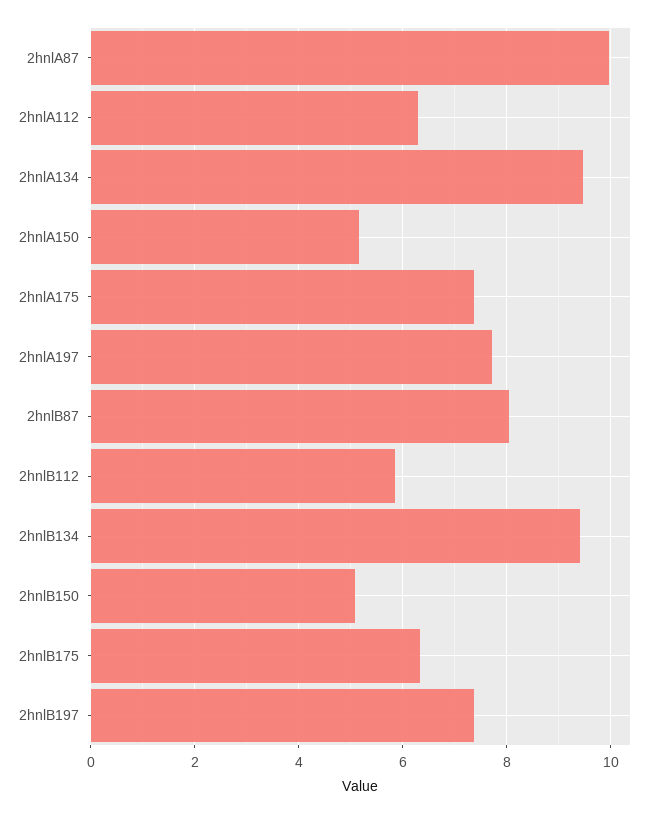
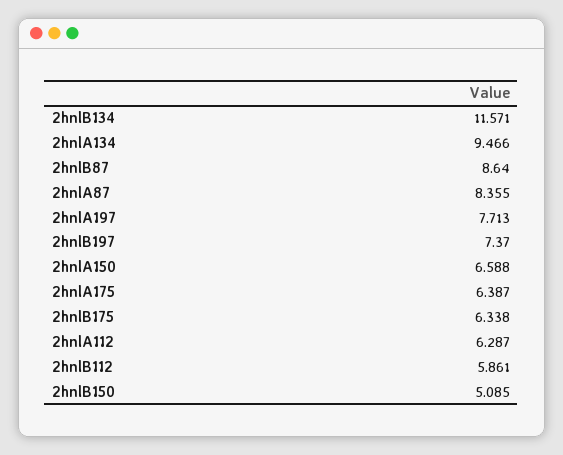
2hnlA87: 10 -> 8.355
2hnlA150: 5.2 -> 6.588
2hnlA175: 7.4 -> 6.387
2hnlB87: 8 -> 8.64
2hnlB134: 9.4 -> 11.571

